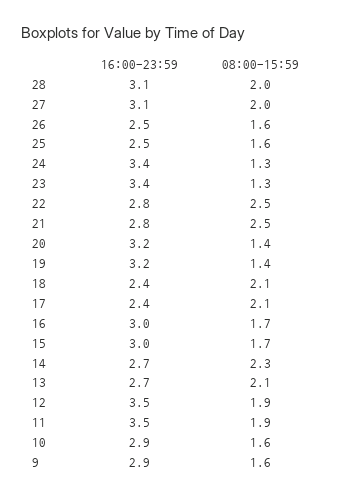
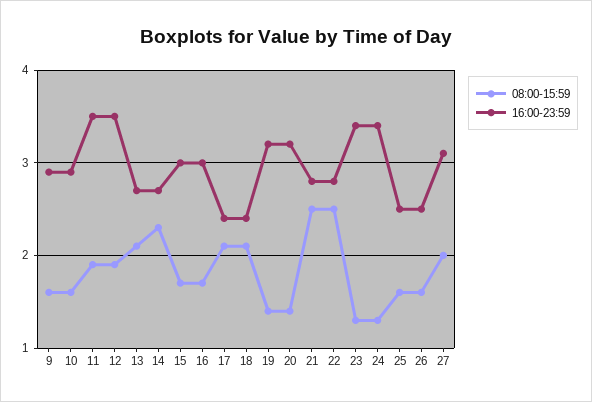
16:00-23:59, 28: 3.1 -> none
08:00-15:59, 28: 2 -> none

